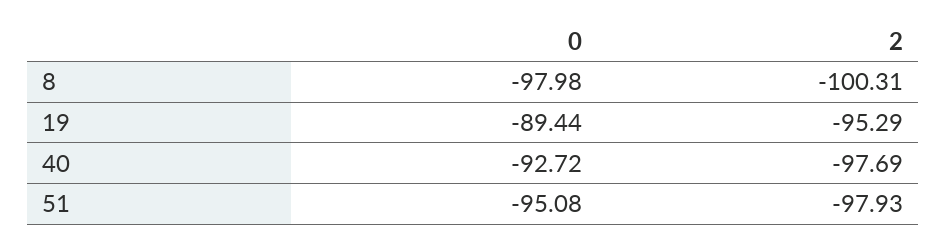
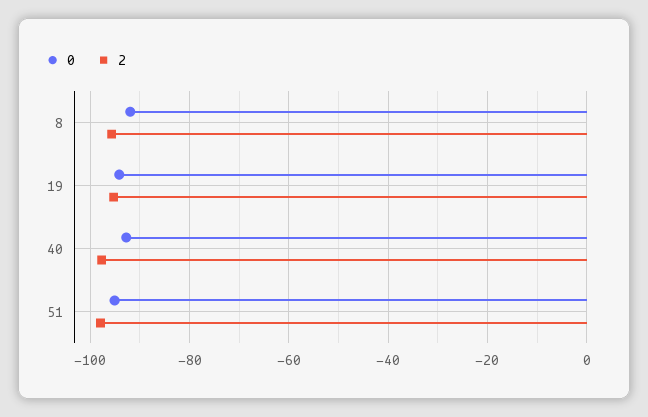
0, 8: -97.98 -> -92
2, 8: -100.31 -> -96
0, 19: -89.44 -> -94

